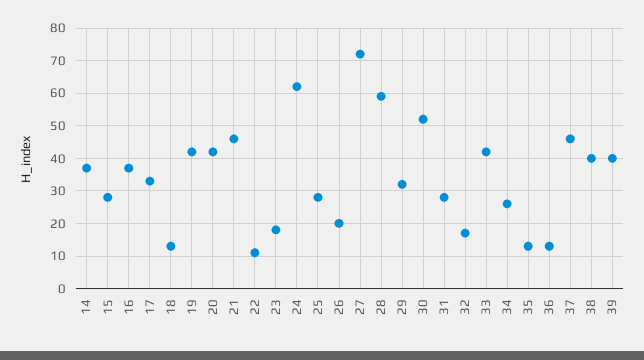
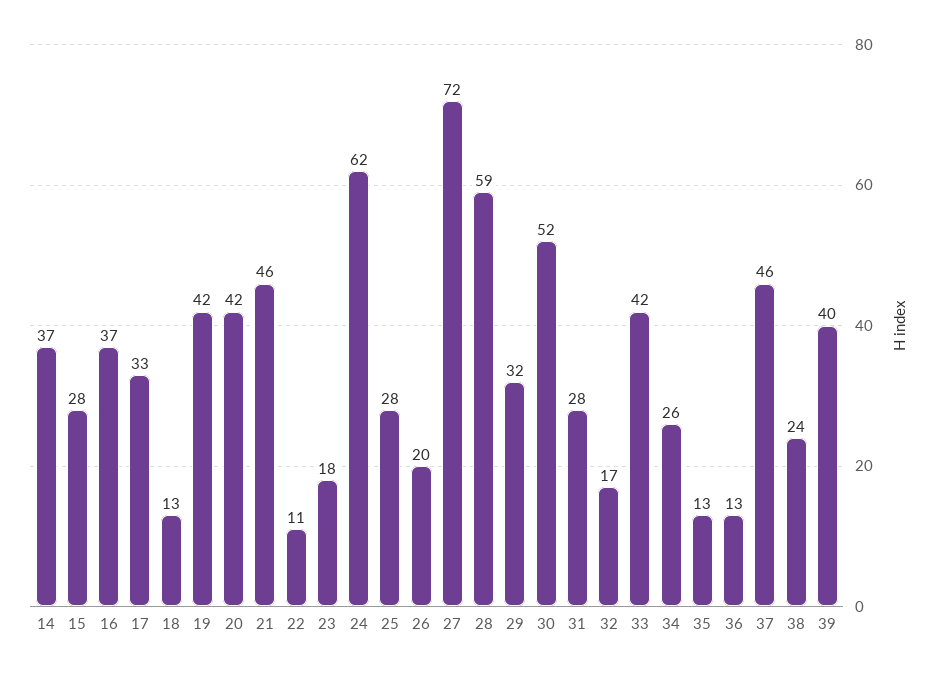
38: 40 -> 24

